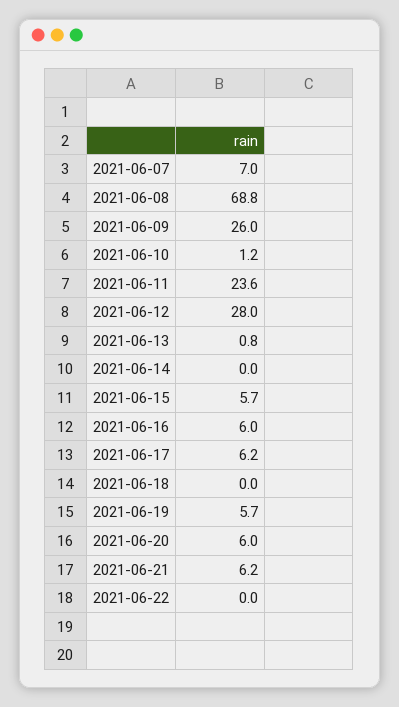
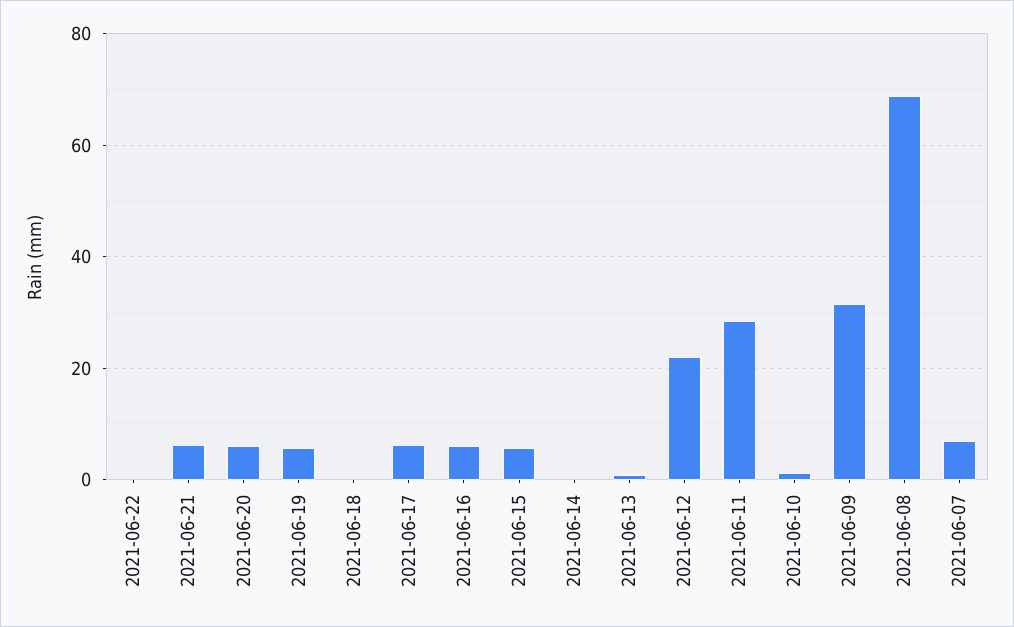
2021-06-09: 26 -> 32
2021-06-11: 23.6 -> 28
2021-06-12: 28 -> 22

